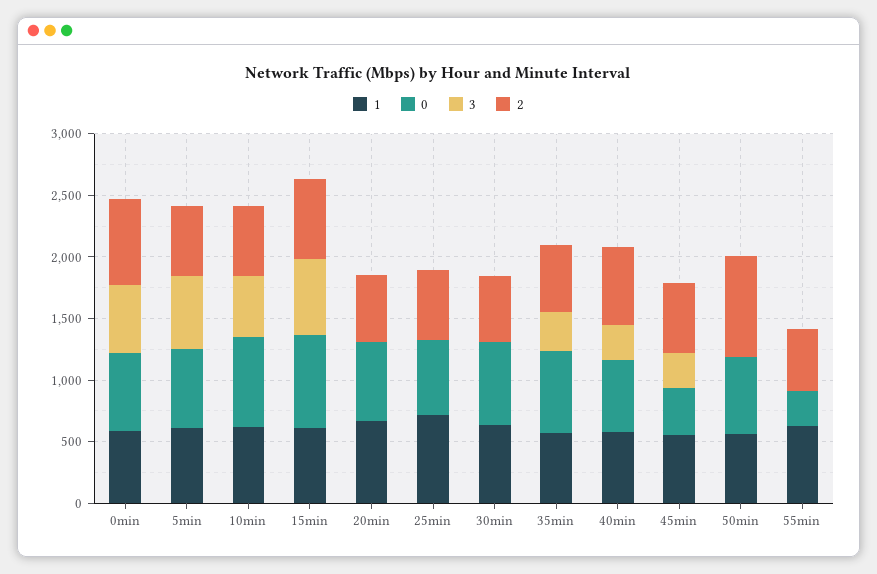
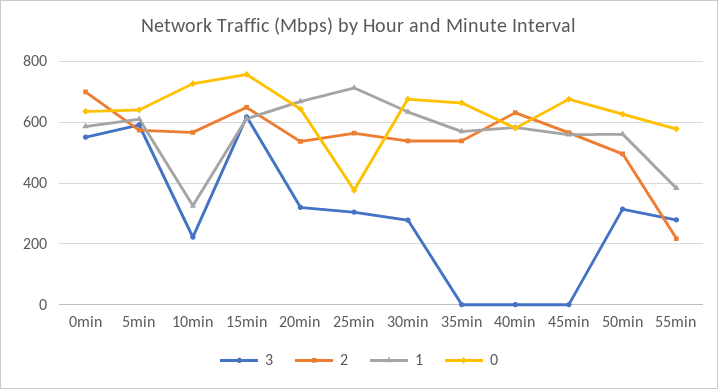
1, 10min: 600 -> 320
3, 10min: 500 -> 220
3, 20min: 0 -> 320
0, 25min: 600 -> 380
3, 25min: 0 -> 300
3, 30min: 0 -> 280
3, 35min: 300 -> 0
3, 40min: 300 -> 0
0, 45min: 400 -> 680
3, 45min: 300 -> 0
3, 50min: 0 -> 320
2, 50min: 800 -> 500
1, 55min: 600 -> 380
0, 55min: 300 -> 580
3, 55min: 0 -> 280
2, 55min: 500 -> 220

